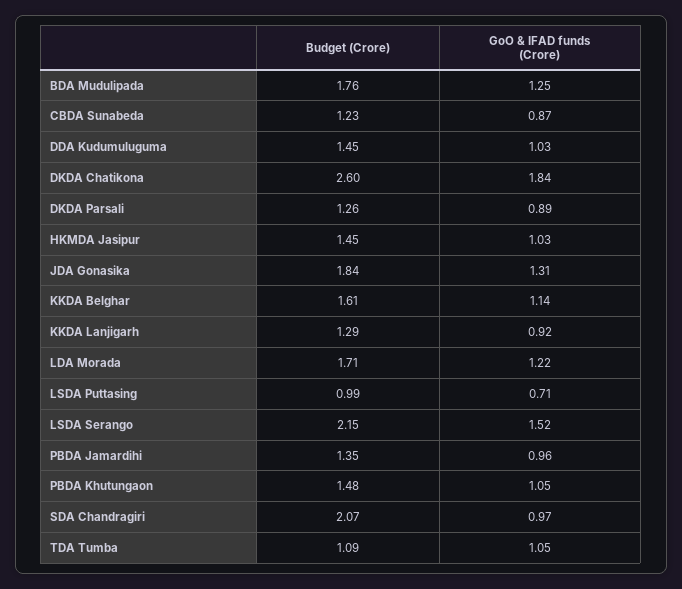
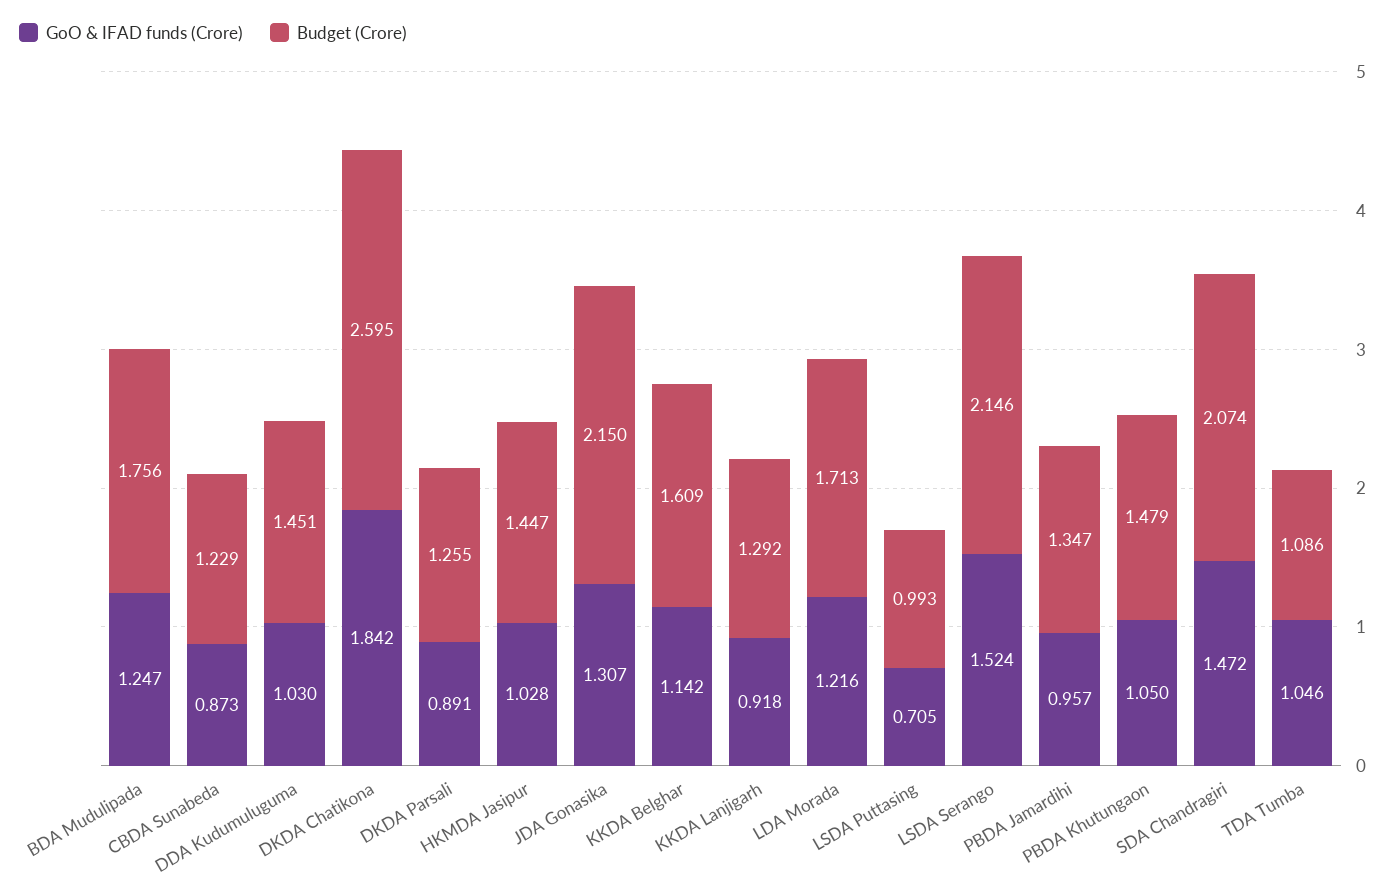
Budget (Crore), JDA Gonasika: 1.84 -> 2.15
GoO & IFAD funds (Crore), SDA Chandragiri: 0.97 -> 1.472

